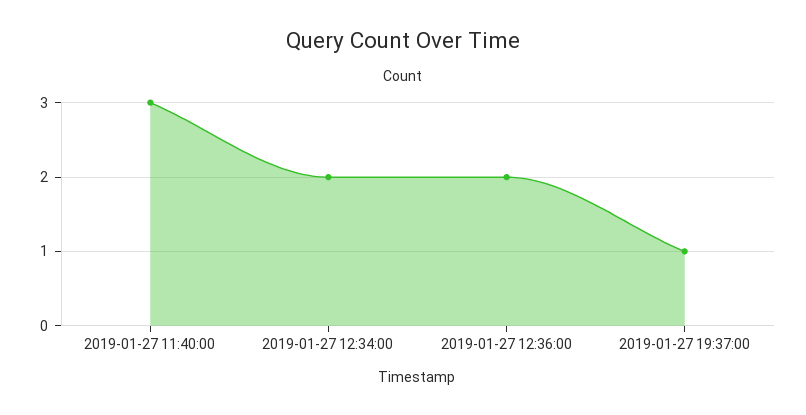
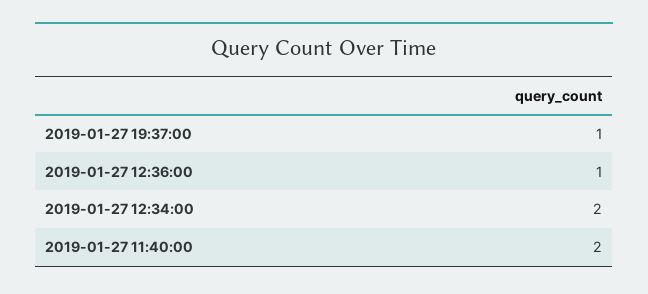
2019-01-27 11:40:00: 3 -> 2
2019-01-27 12:36:00: 2 -> 1

